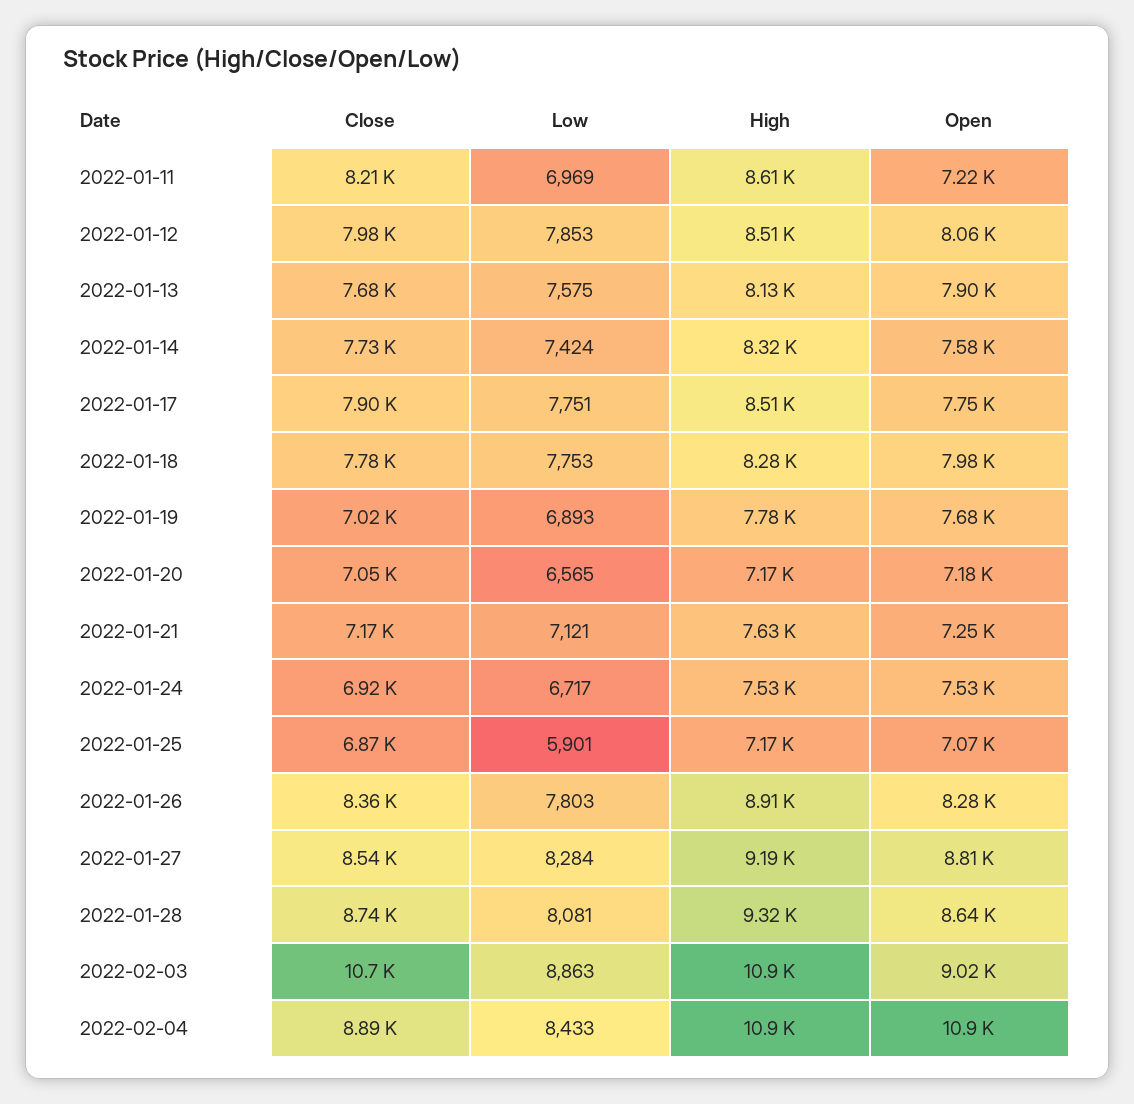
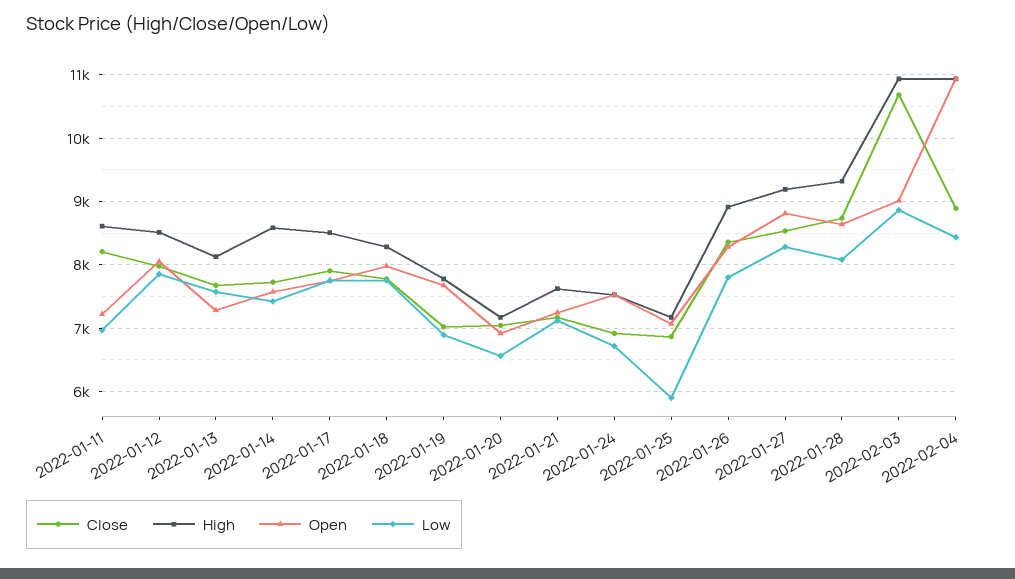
Open, 2022-01-13: 7900 -> 7300
High, 2022-01-14: 8320 -> 8600
Open, 2022-01-20: 7180 -> 6900

